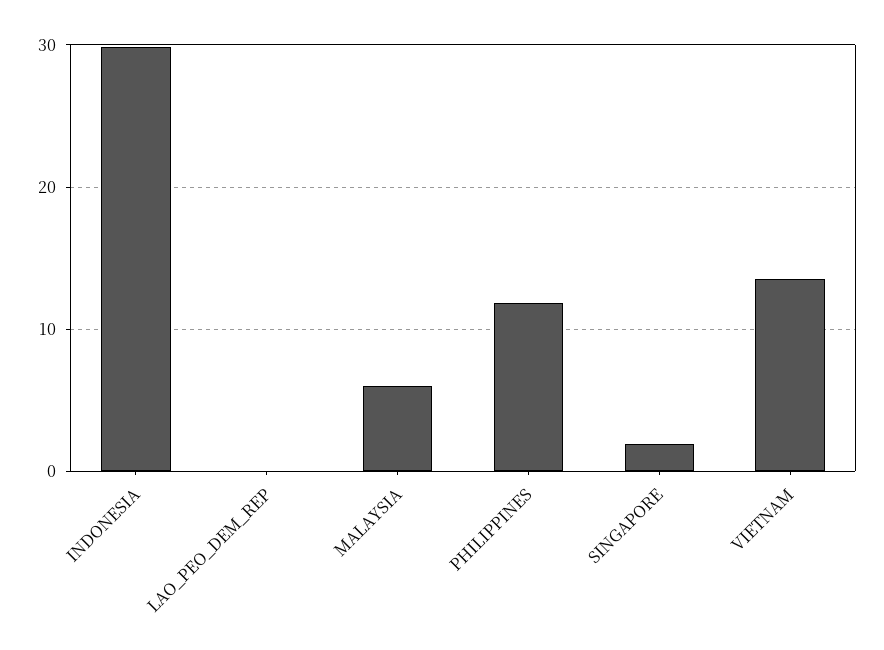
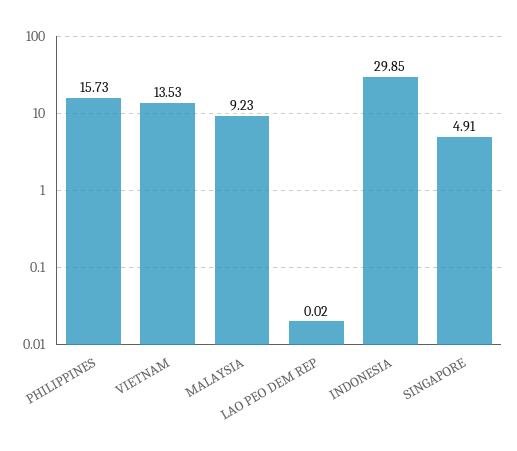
MALAYSIA: 6 -> 9.23
PHILIPPINES: 12 -> 15.73
SINGAPORE: 2 -> 4.91

